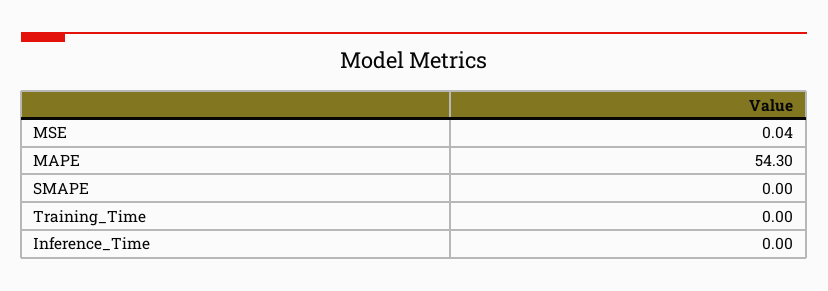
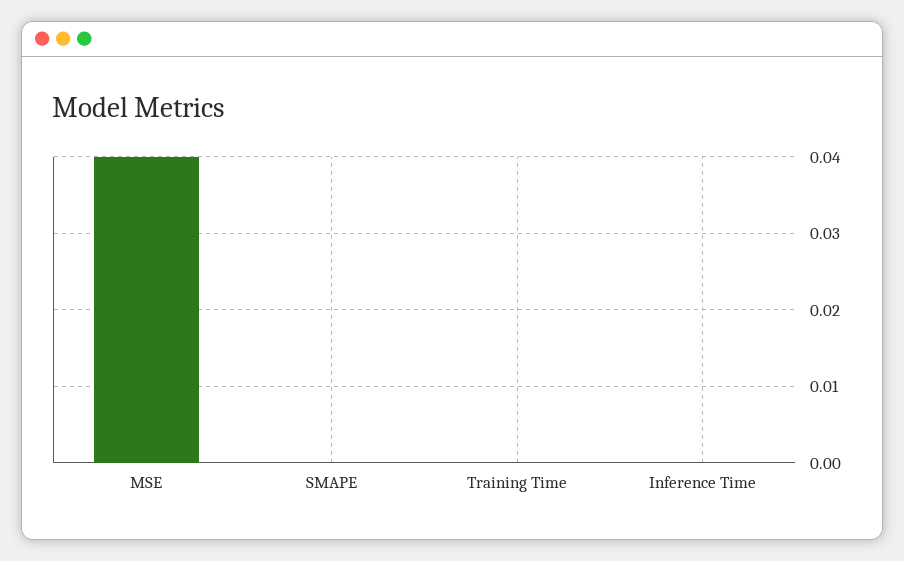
MAPE: 54.3 -> none

